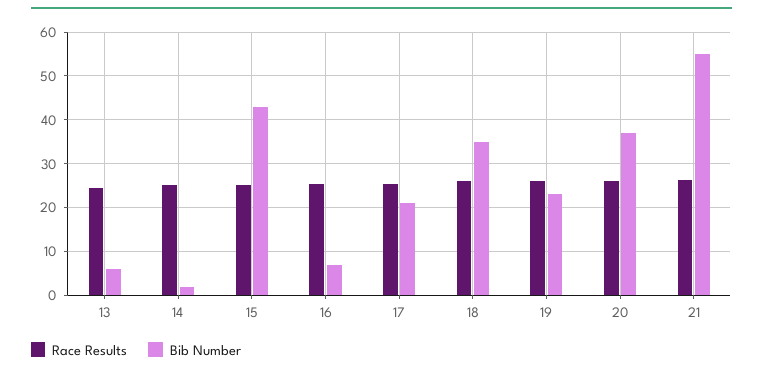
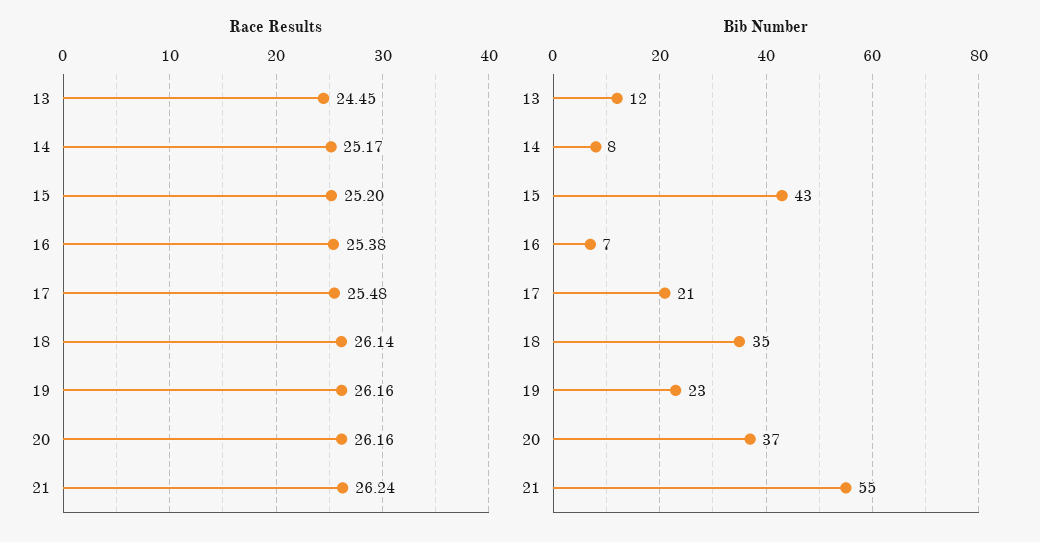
Bib Number, 13: 6 -> 12
Bib Number, 14: 2 -> 8

